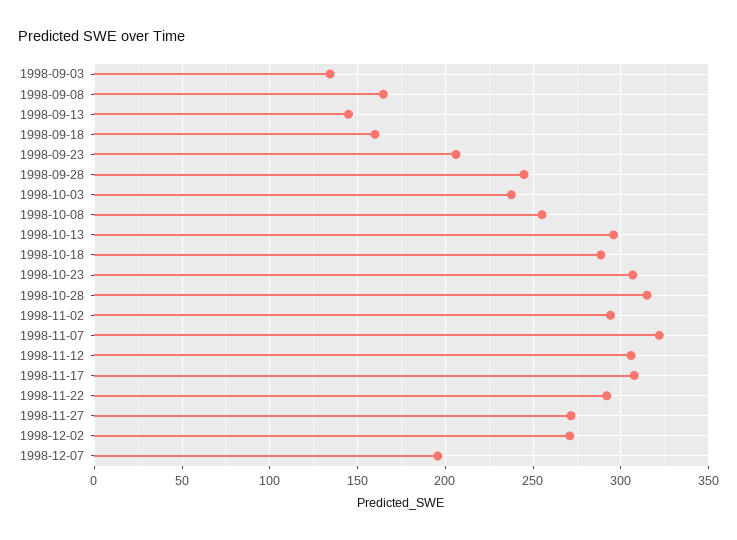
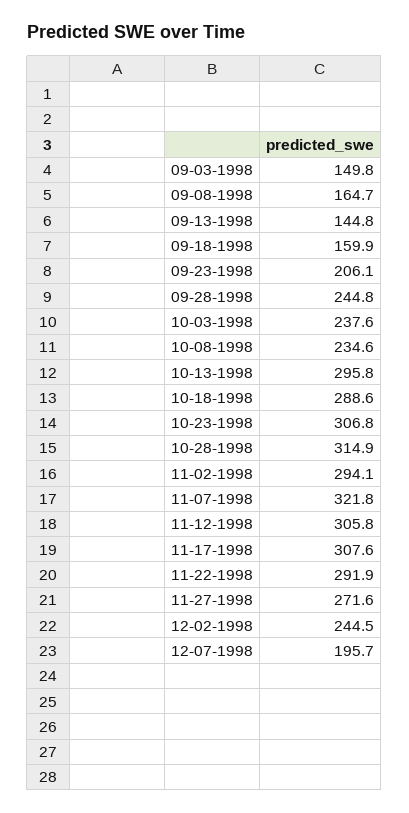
1998-09-03: 135 -> 149.8
1998-10-08: 255 -> 234.6
1998-12-02: 270 -> 244.5

